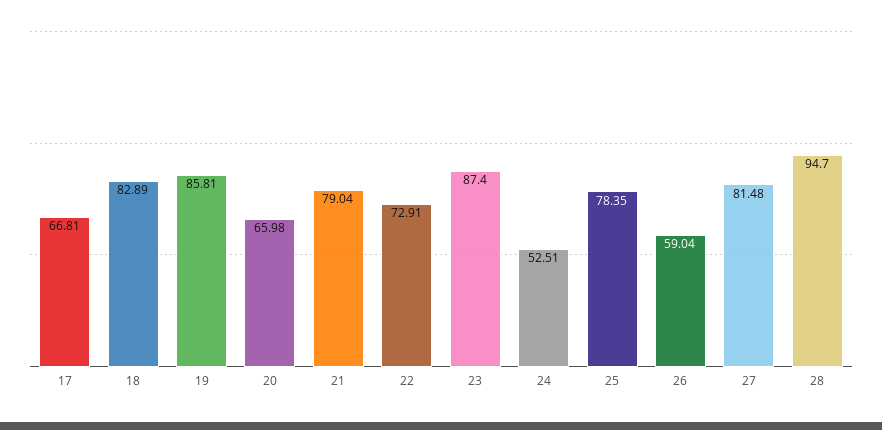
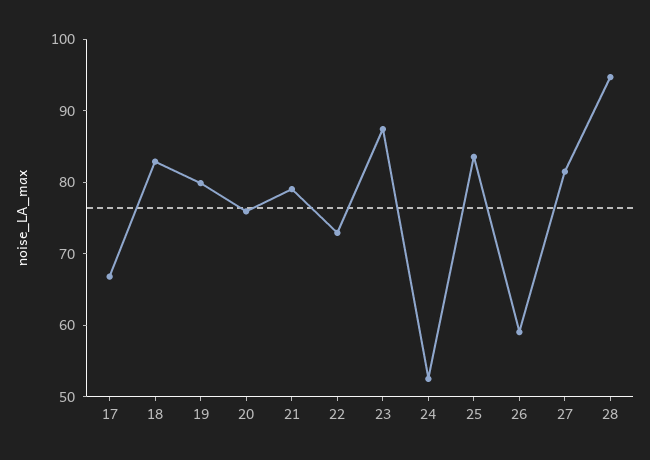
19: 85.81 -> 80
20: 65.98 -> 76
25: 78.35 -> 84

